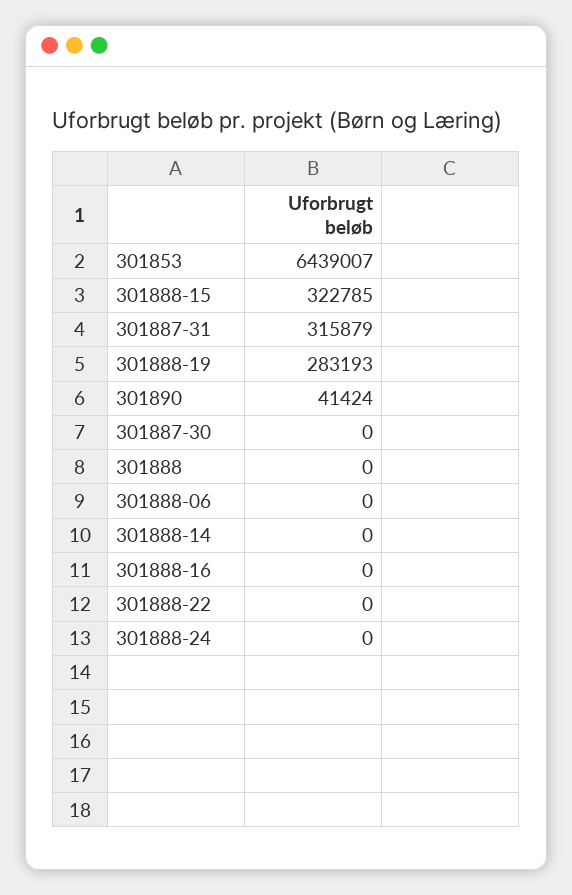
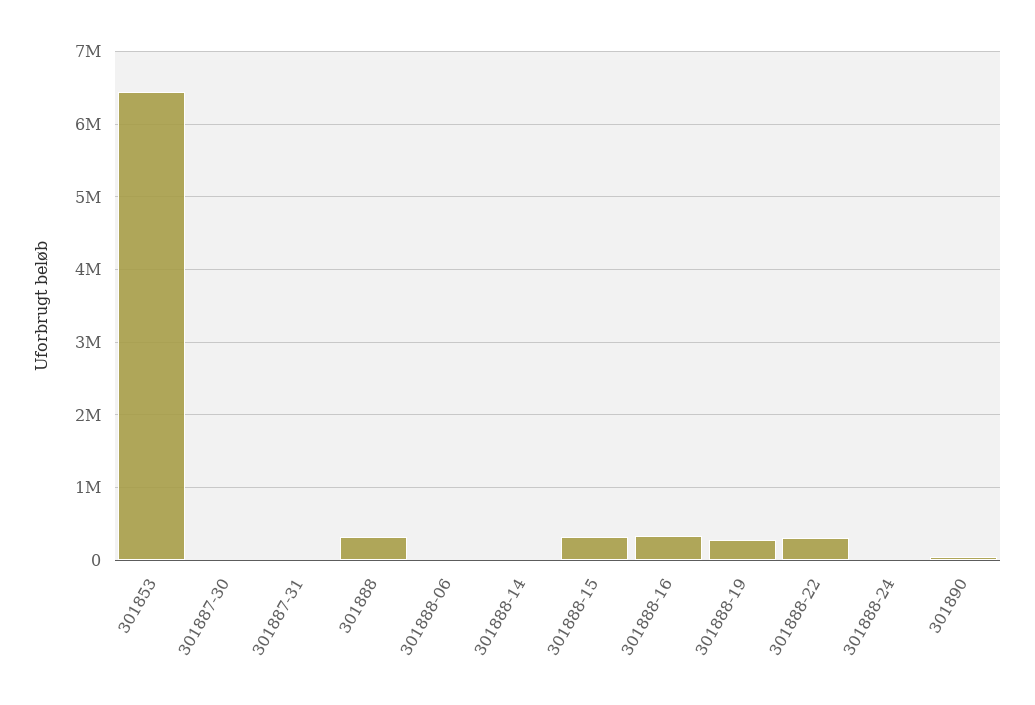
301887-31: 315879 -> 0
301888: 0 -> 300000
301888-16: 0 -> 300000
301888-22: 0 -> 300000

